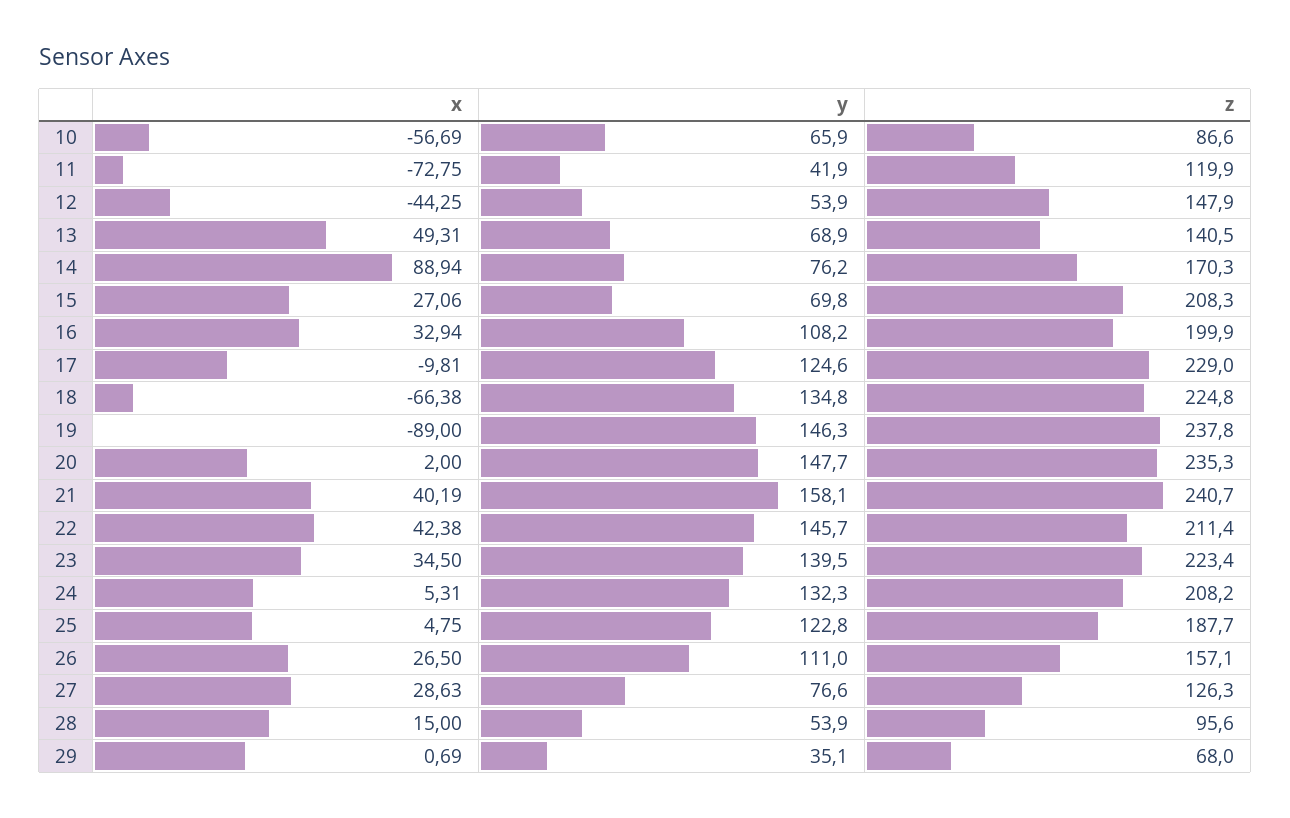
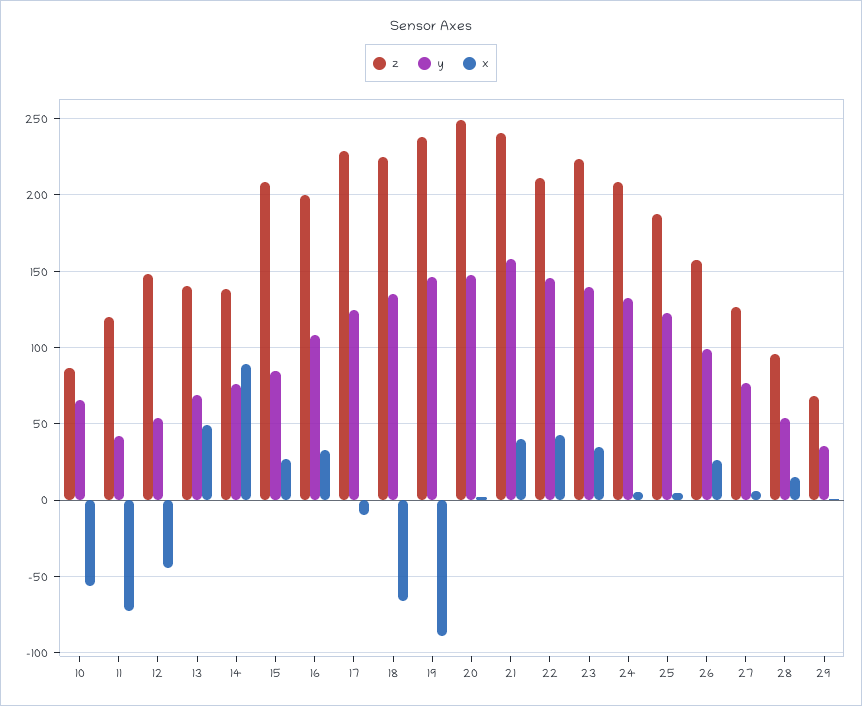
z, 14: 170.3 -> 140
y, 15: 69.8 -> 85
z, 20: 235.3 -> 250
y, 26: 111 -> 100
x, 27: 28.63 -> 5

